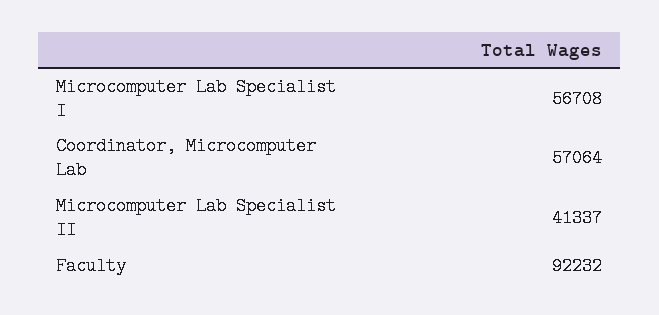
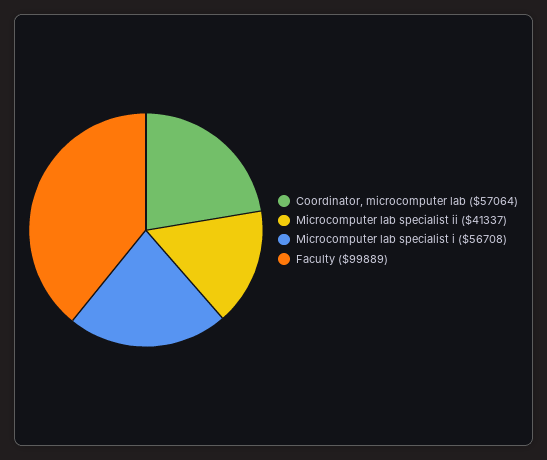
Faculty: 92232 -> 99889

